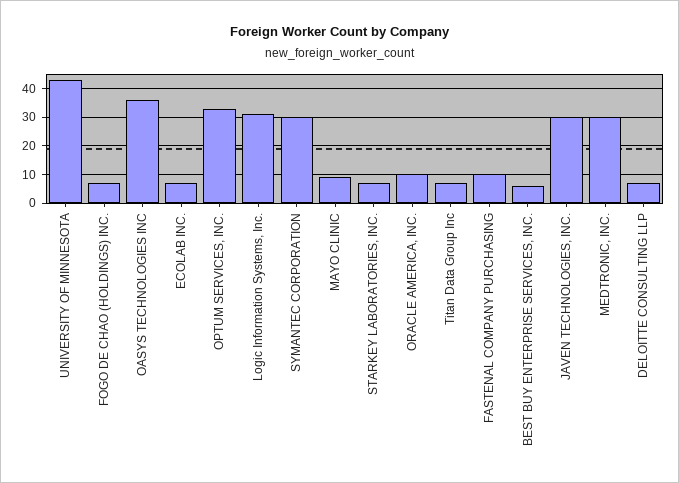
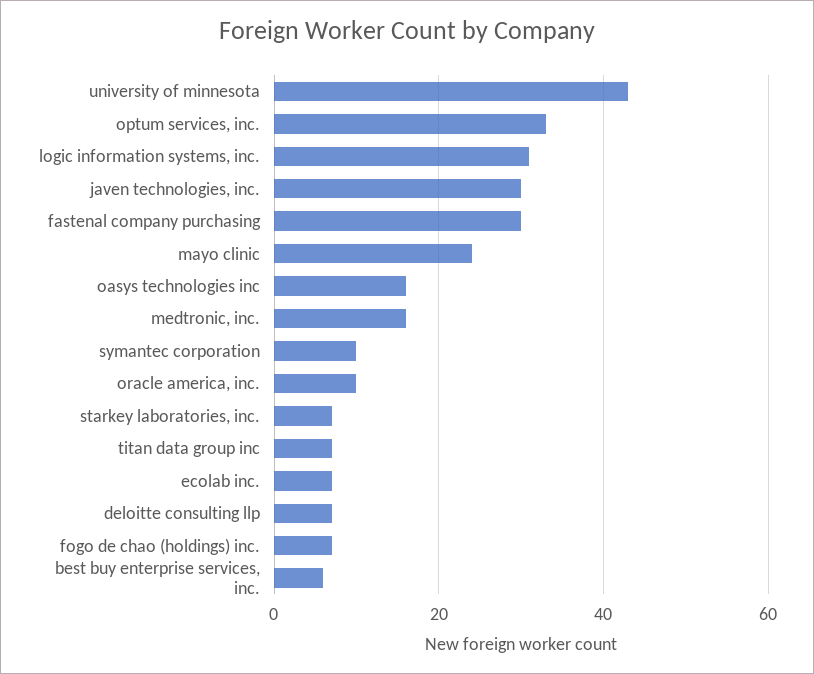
OASYS TECHNOLOGIES INC: 35 -> 15
SYMANTEC CORPORATION: 30 -> 10
MAYO CLINIC: 10 -> 25
FASTENAL COMPANY PURCHASING: 10 -> 30
MEDTRONIC, INC.: 30 -> 15

